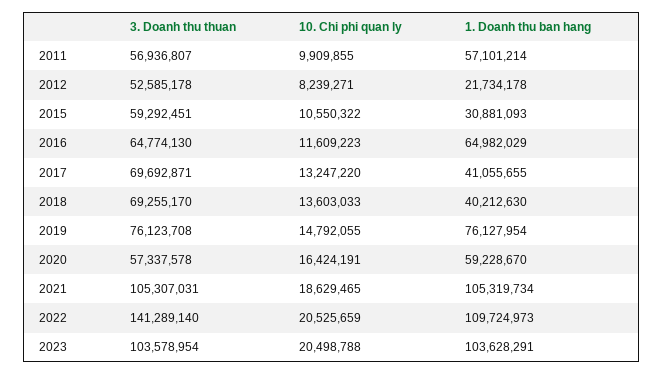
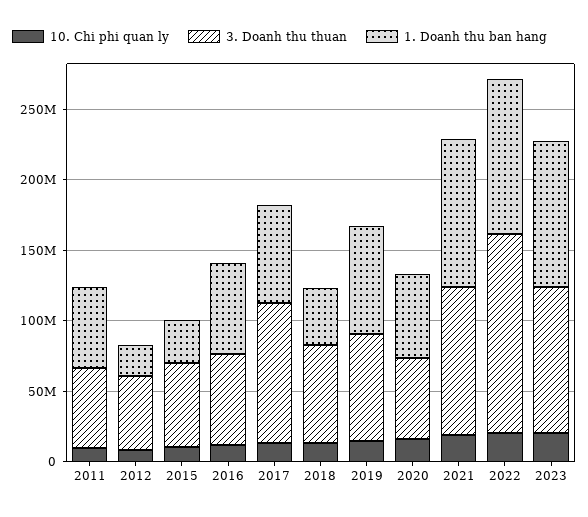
3. Doanh thu thuan, 2017: 69692871 -> 100000000
1. Doanh thu ban hang, 2017: 41055655 -> 70000000

